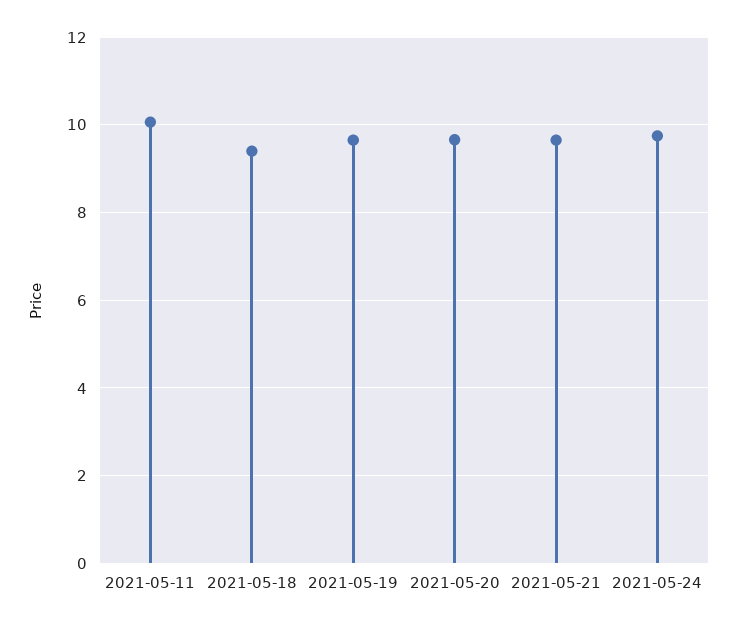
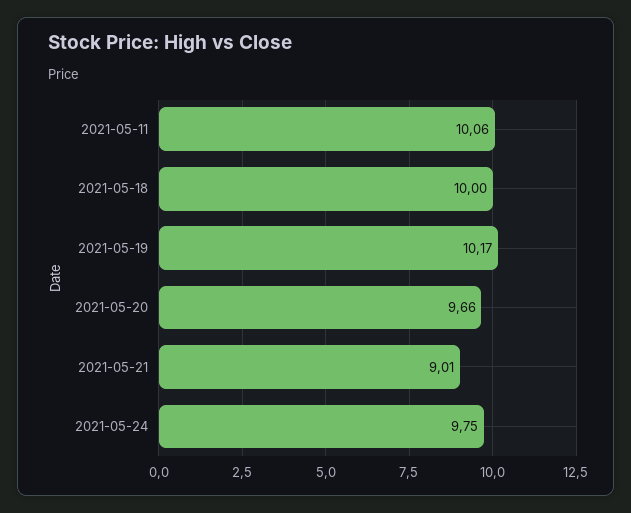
2021-05-18: 9.4 -> 10
2021-05-19: 9.6 -> 10.17
2021-05-21: 9.6 -> 9.01

